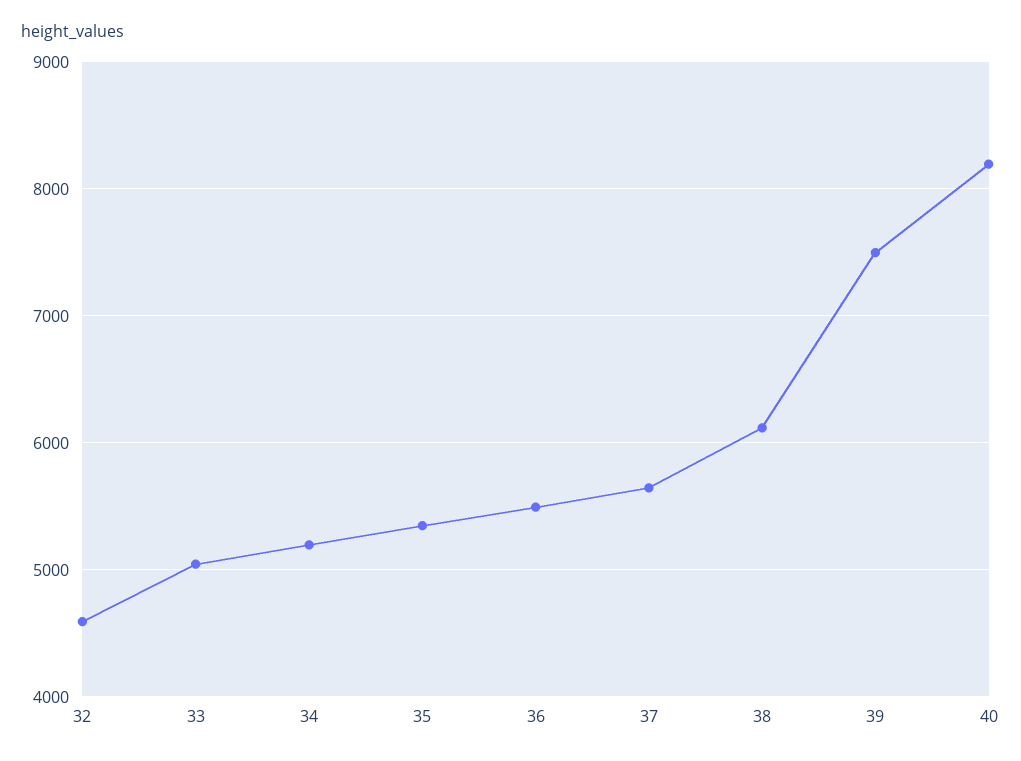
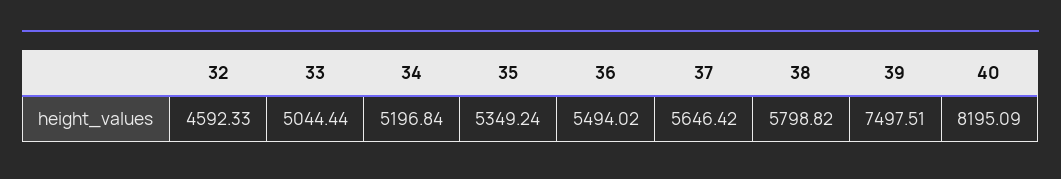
38: 6100 -> 5798.82

